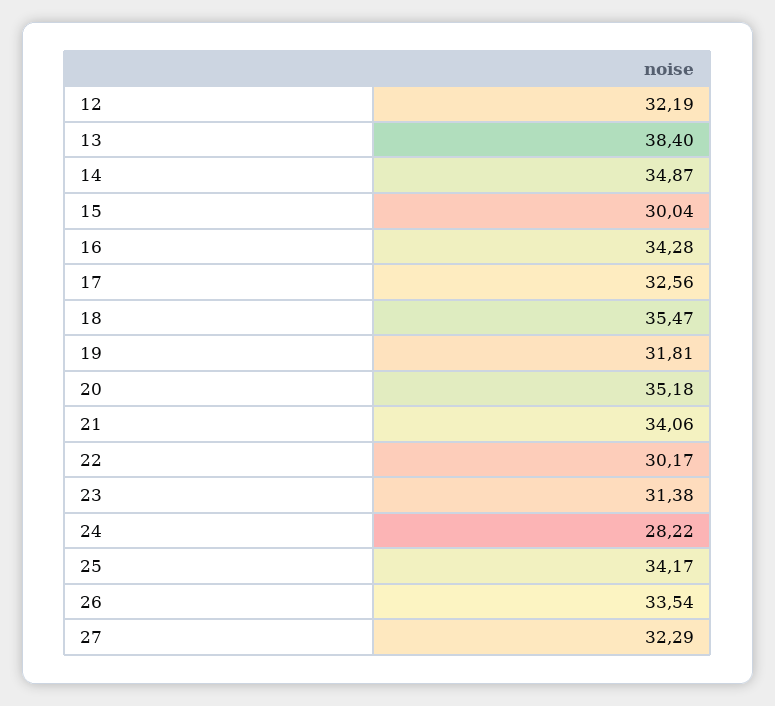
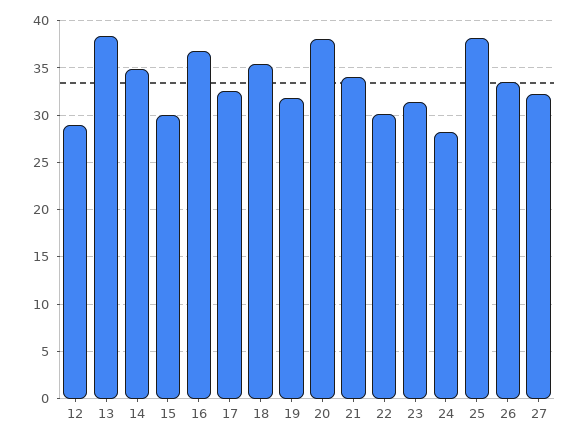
12: 32.19 -> 29
16: 34.28 -> 37
20: 35.18 -> 38
25: 34.17 -> 38

